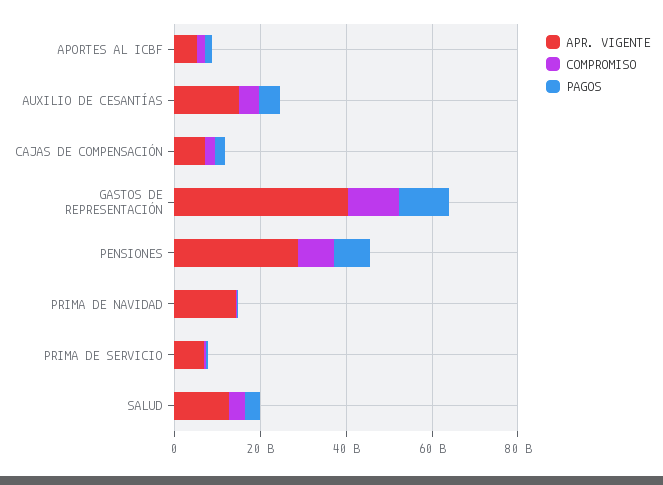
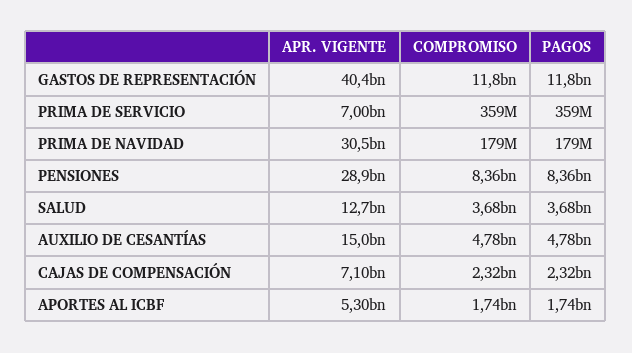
APR. VIGENTE, PRIMA DE NAVIDAD: 15000000000 -> 30500000000

